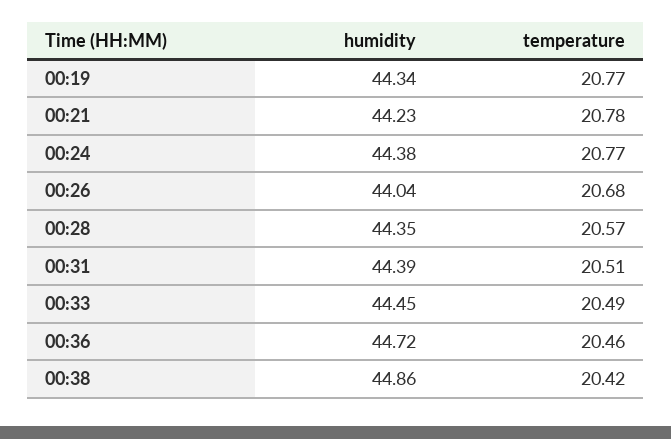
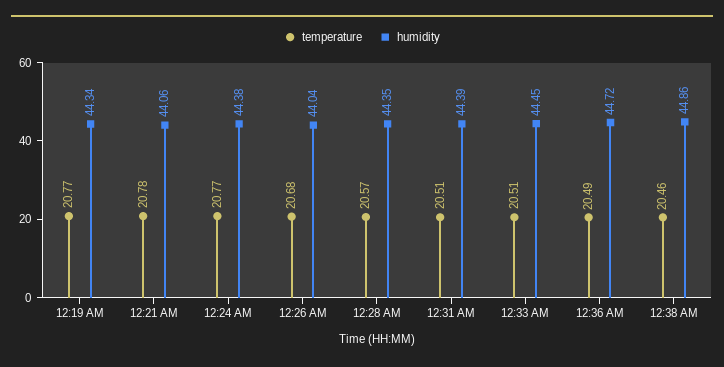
humidity, 00:21: 44.23 -> 44.06
temperature, 00:33: 20.49 -> 20.51
temperature, 00:36: 20.46 -> 20.49
temperature, 00:38: 20.42 -> 20.46

